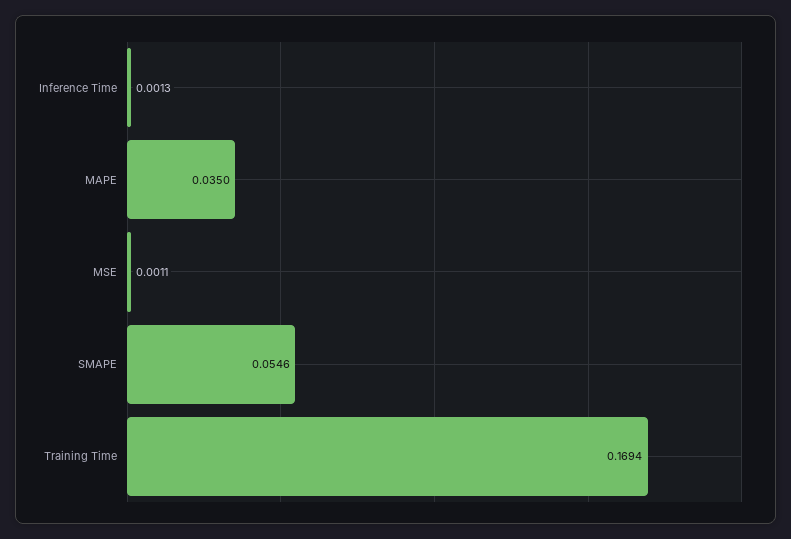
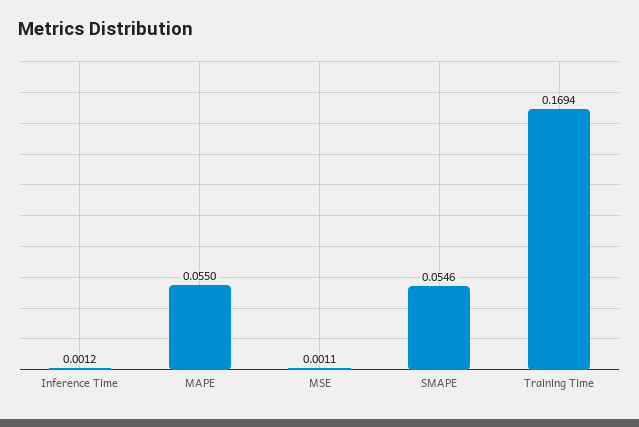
Inference Time: 0.0013 -> 0.0012
MAPE: 0.035 -> 0.055

